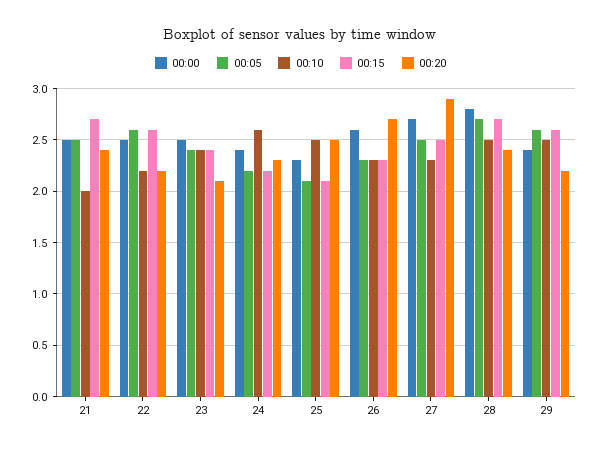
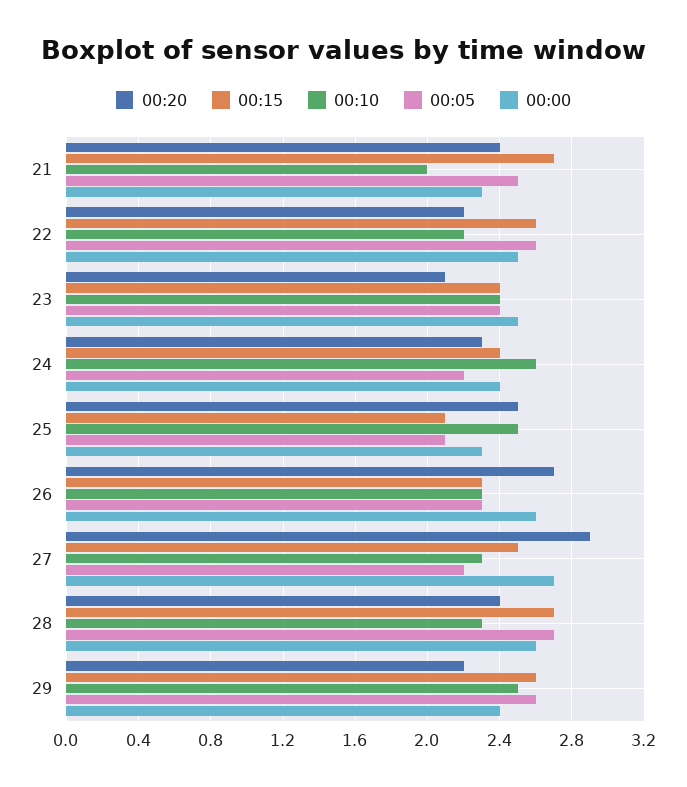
00:00, 21: 2.5 -> 2.3
00:15, 24: 2.2 -> 2.4
00:05, 27: 2.5 -> 2.2
00:00, 28: 2.8 -> 2.6
00:10, 28: 2.5 -> 2.3

